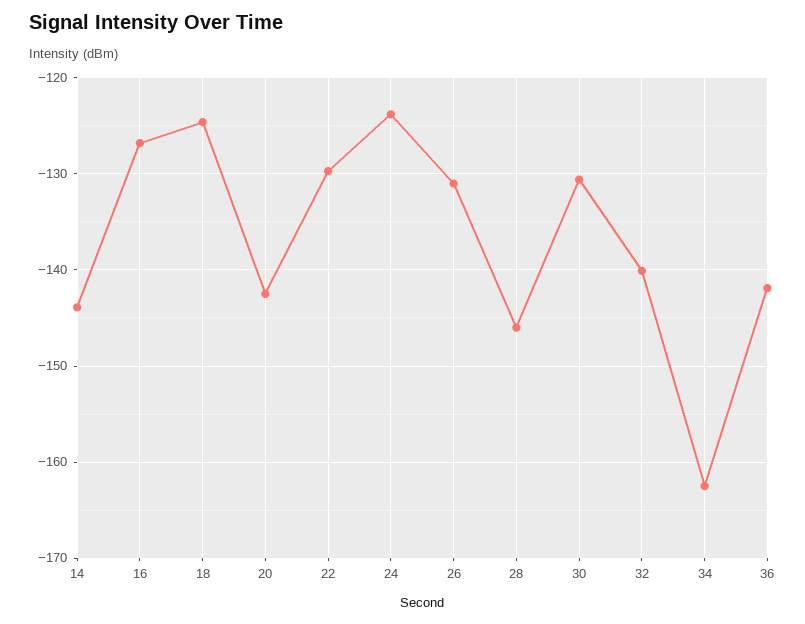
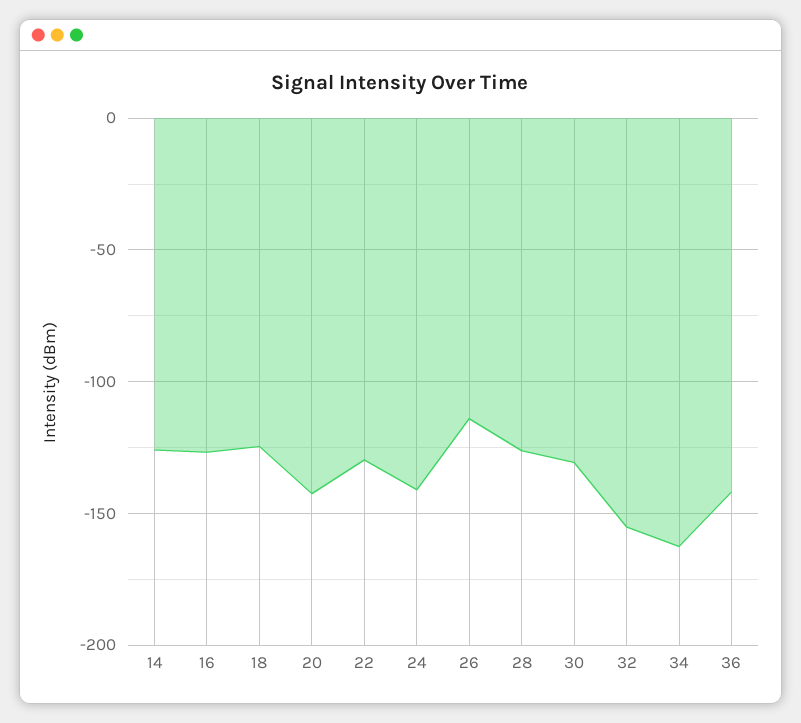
14: -144 -> -125
24: -124 -> -140
26: -131 -> -115
28: -146 -> -125
32: -140 -> -155

